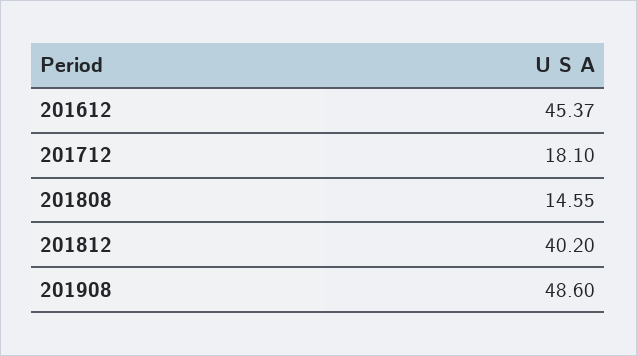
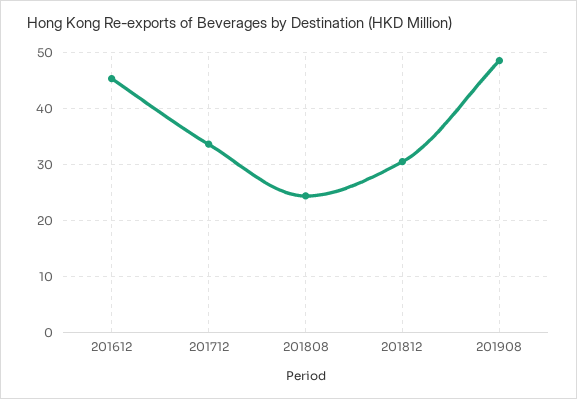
201712: 18.1 -> 34
201808: 14.55 -> 24
201812: 40.2 -> 30

